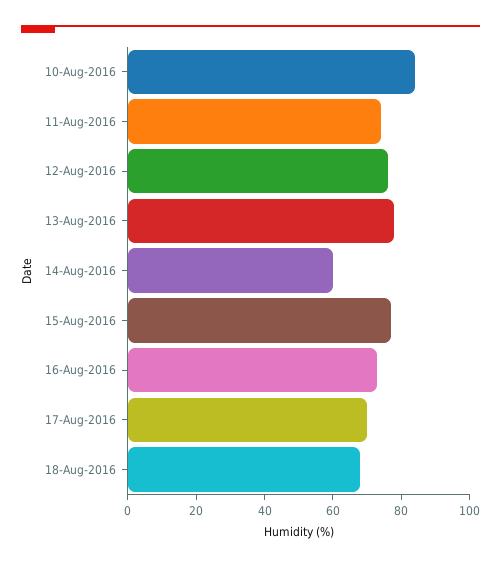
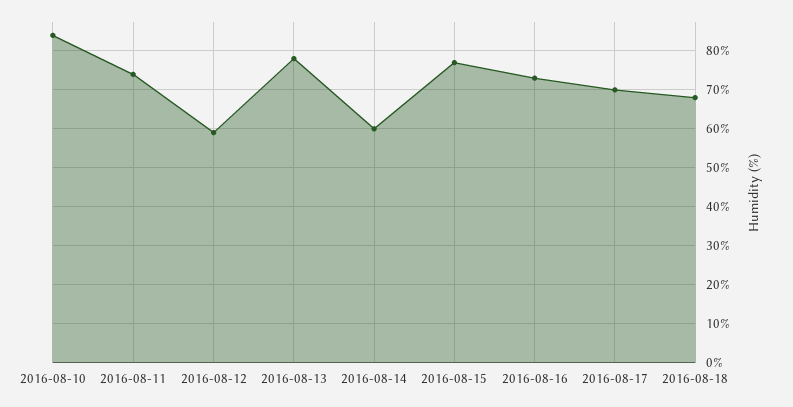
12-Aug-2016: 75 -> 60

